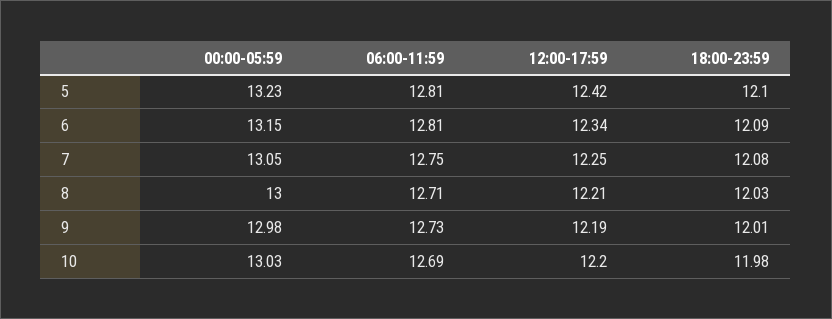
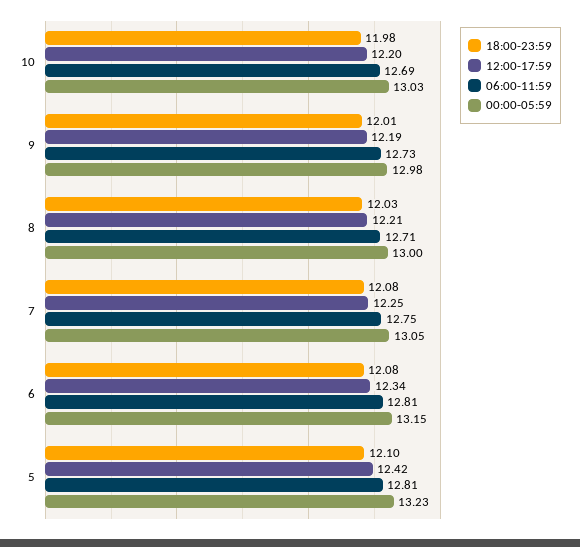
18:00-23:59, 6: 12.09 -> 12.08

